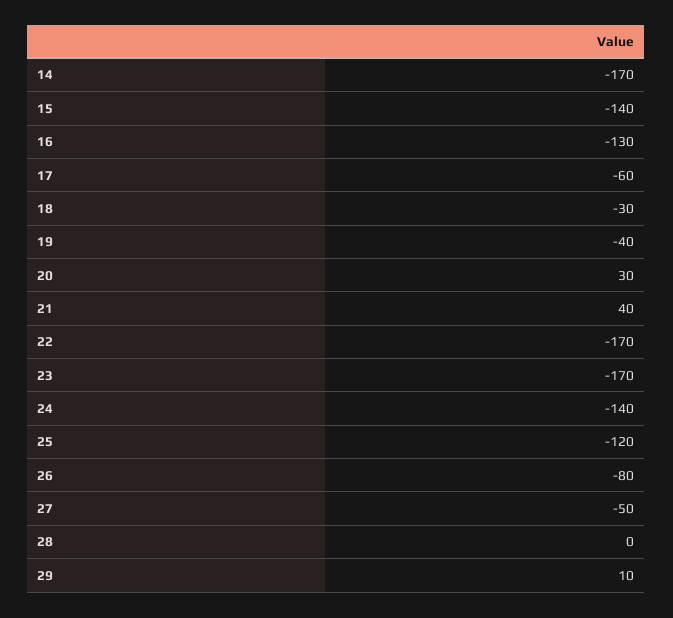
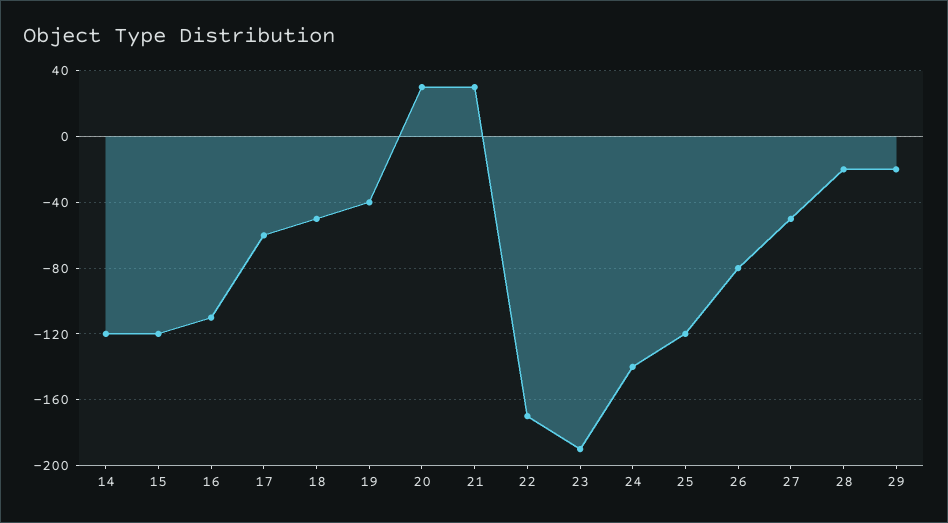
14: -170 -> -120
15: -140 -> -120
16: -130 -> -110
18: -30 -> -50
21: 40 -> 30
23: -170 -> -190
28: 0 -> -20
29: 10 -> -20

